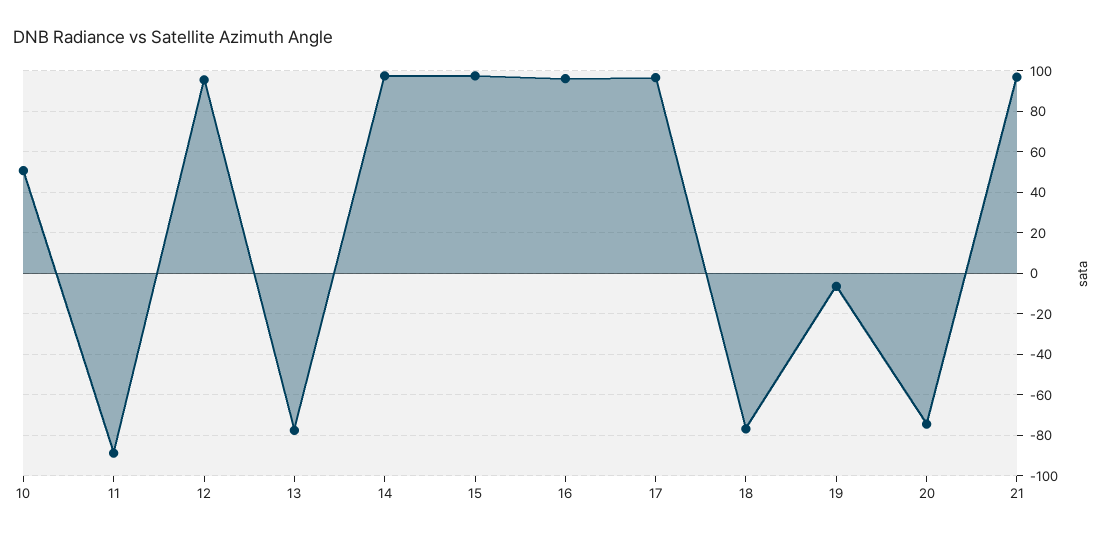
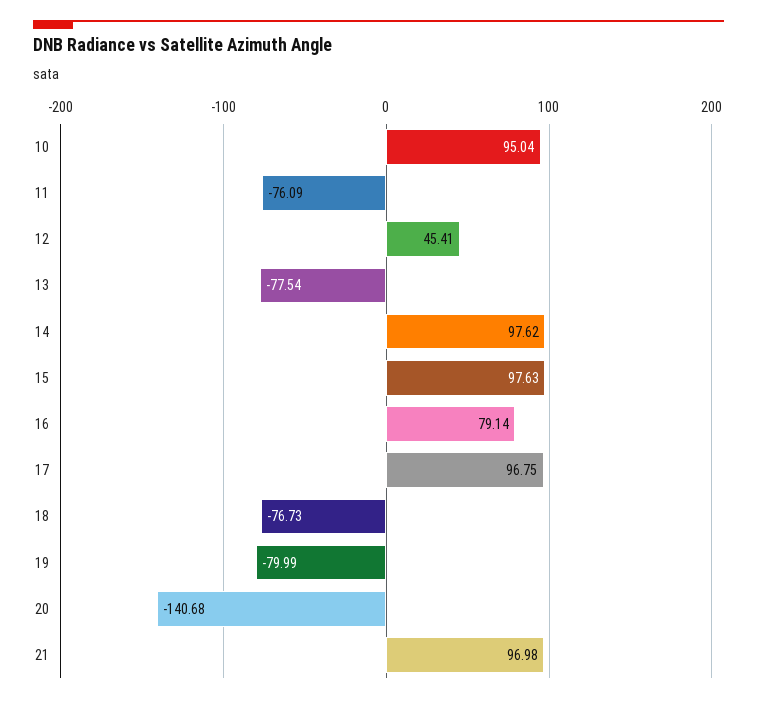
10: 50 -> 95.04
11: -90 -> -76.09
12: 95 -> 45.41
16: 95 -> 79.14
19: -5 -> -79.99
20: -75 -> -140.68

